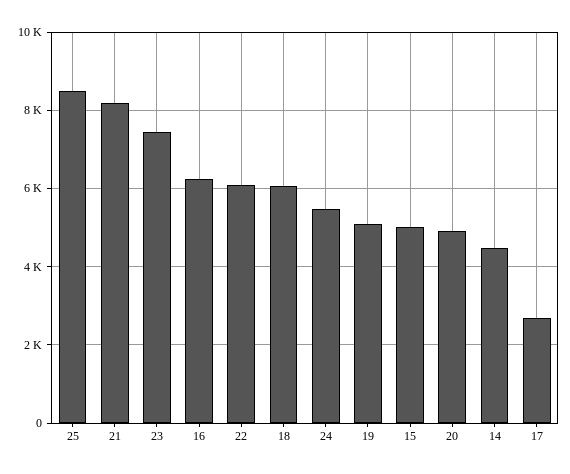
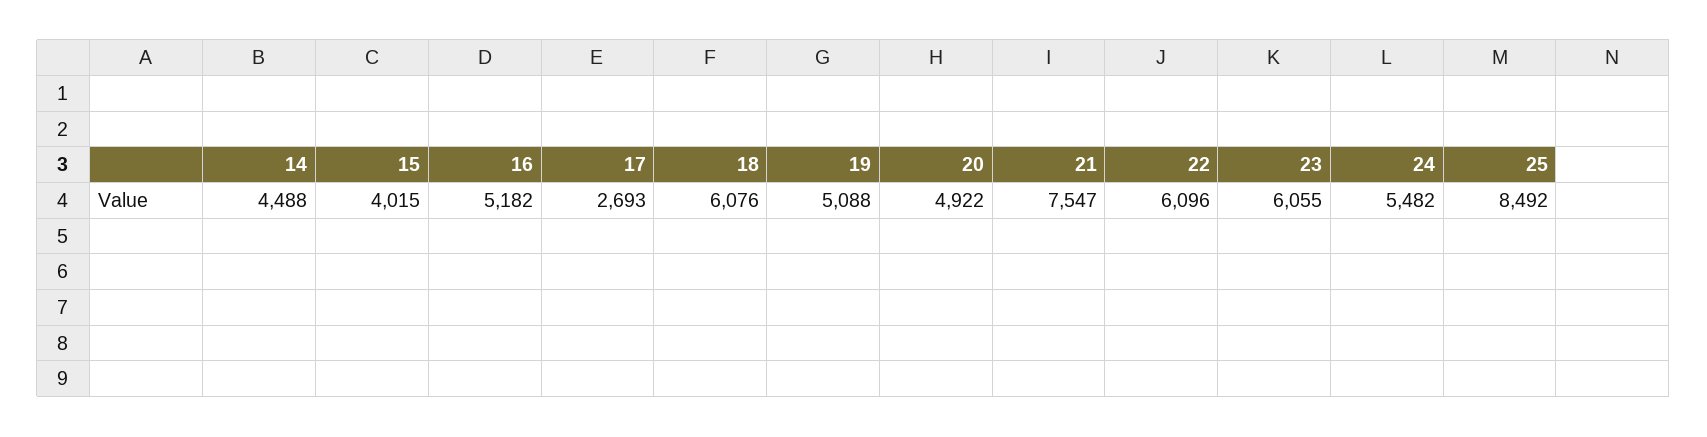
21: 8200 -> 7547
23: 7400 -> 6055
16: 6200 -> 5182
15: 5000 -> 4015

